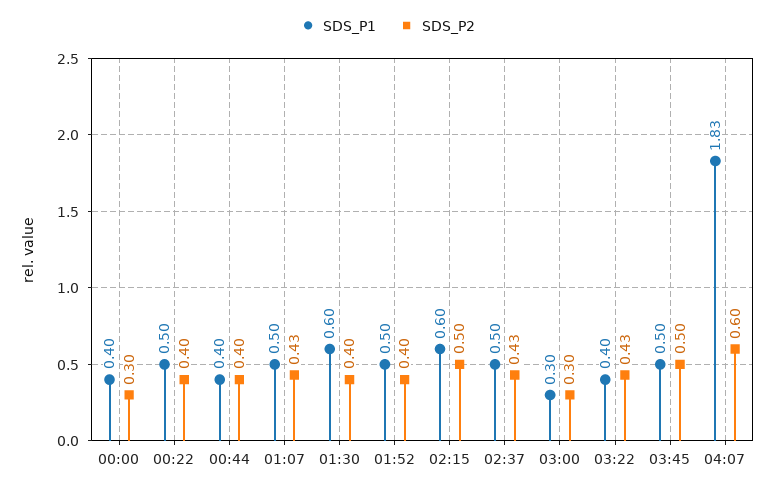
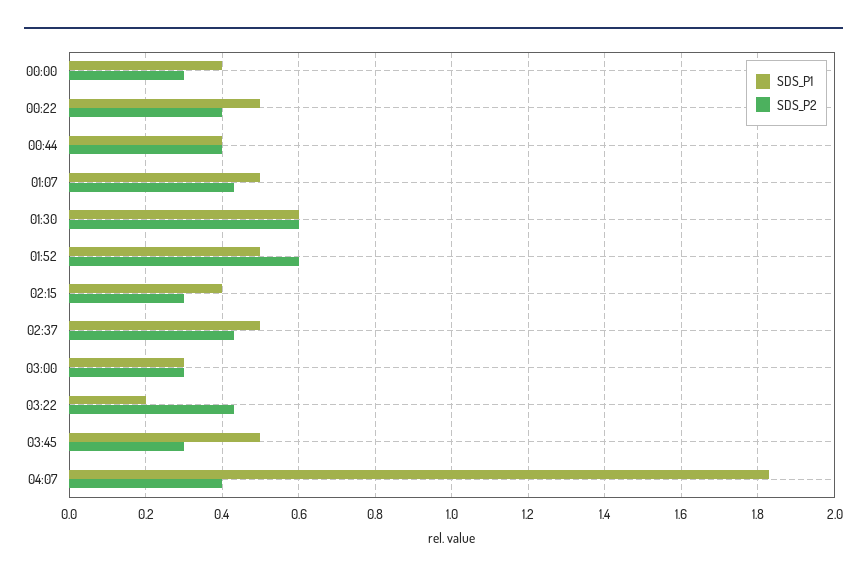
SDS_P2, 01:30: 0.4 -> 0.6
SDS_P2, 01:52: 0.4 -> 0.6
SDS_P1, 02:15: 0.6 -> 0.4
SDS_P2, 02:15: 0.5 -> 0.3
SDS_P1, 03:22: 0.4 -> 0.2
SDS_P2, 03:45: 0.5 -> 0.3
SDS_P2, 04:07: 0.6 -> 0.4

